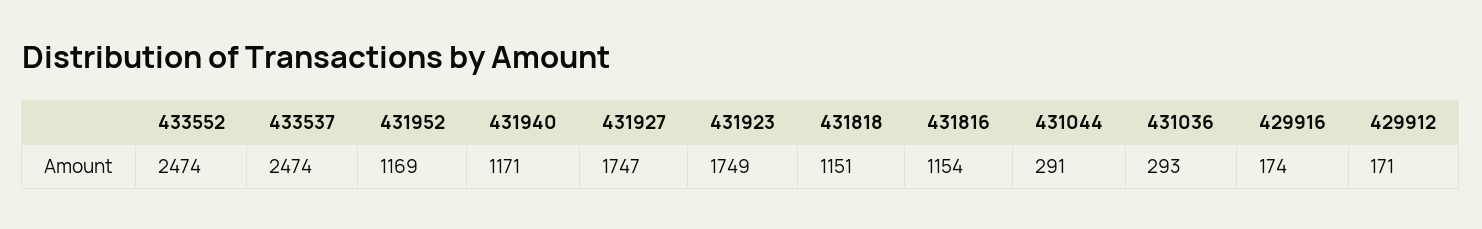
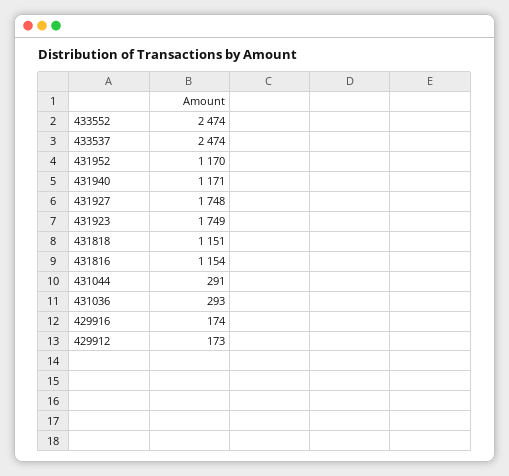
431952: 1169 -> 1170
431927: 1747 -> 1748
429912: 171 -> 173

